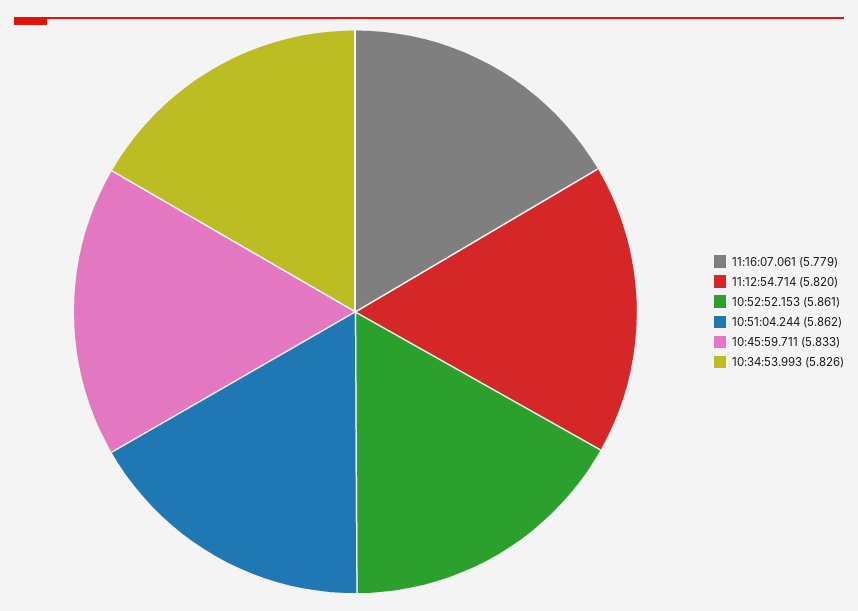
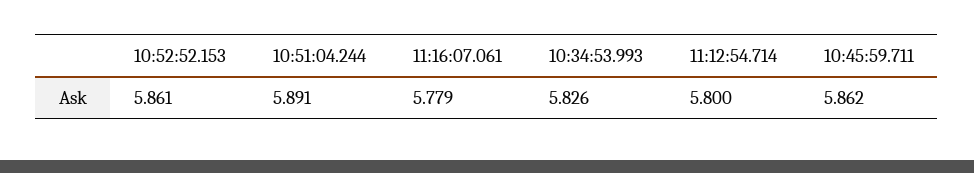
11:12:54.714: 5.82 -> 5.8
10:51:04.244: 5.862 -> 5.891
10:45:59.711: 5.833 -> 5.862

